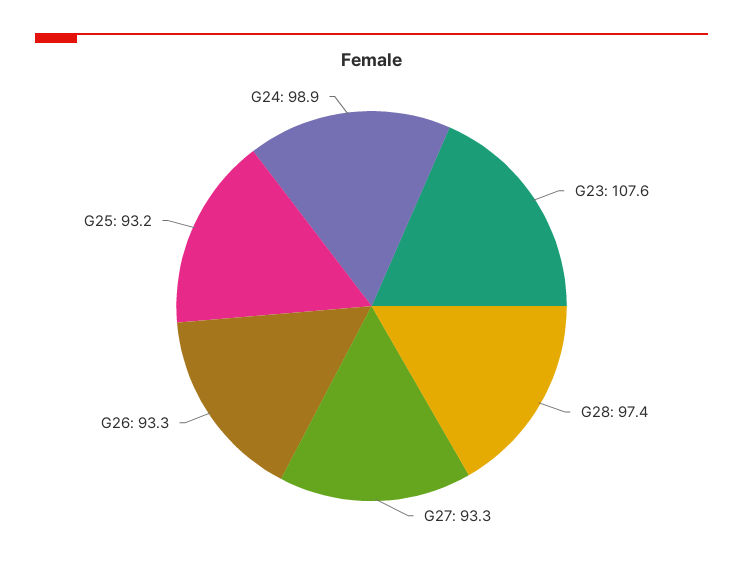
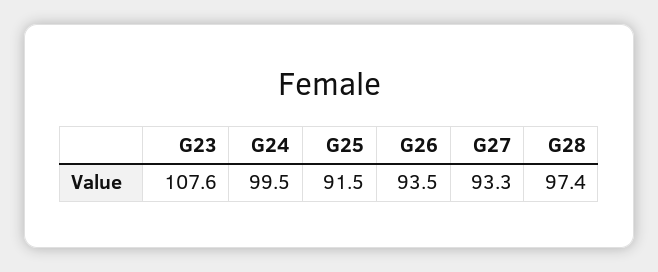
G26: 93.3 -> 93.5
G25: 93.2 -> 91.5
G24: 98.9 -> 99.5

